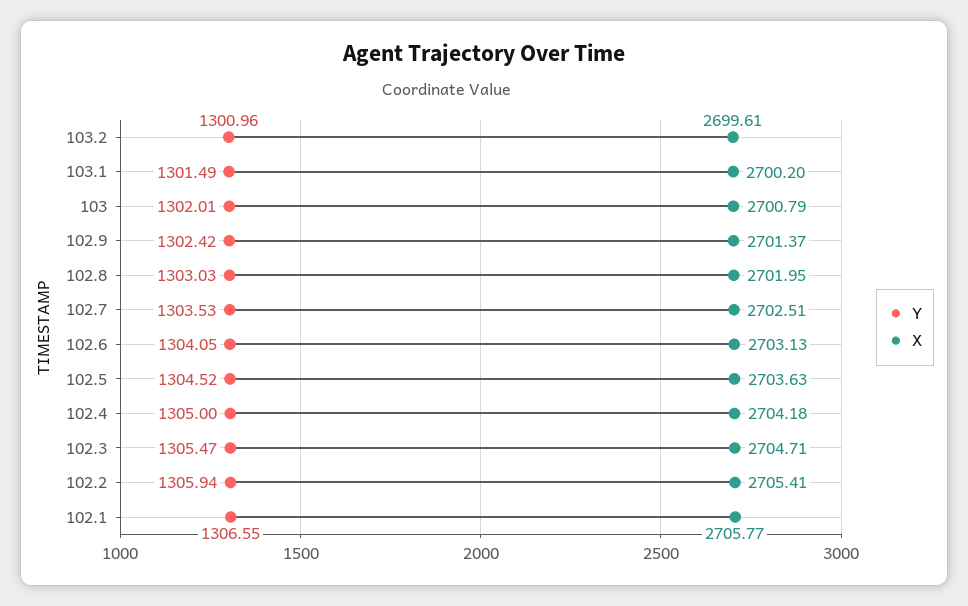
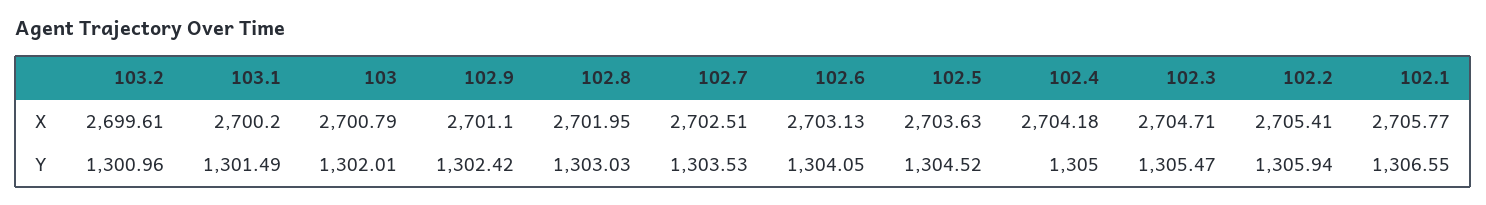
X, 102.9: 2701.37 -> 2701.1

